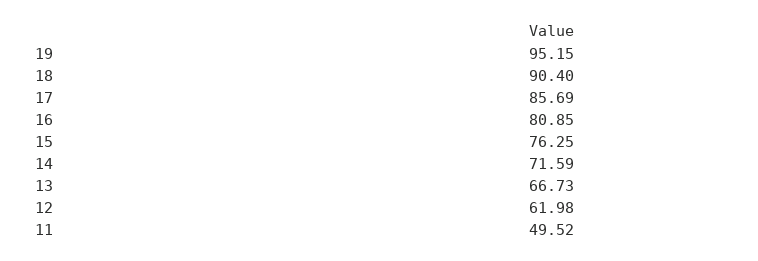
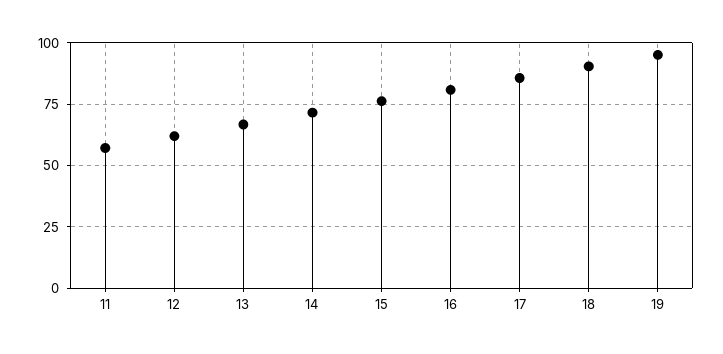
11: 49.52 -> 57.5

